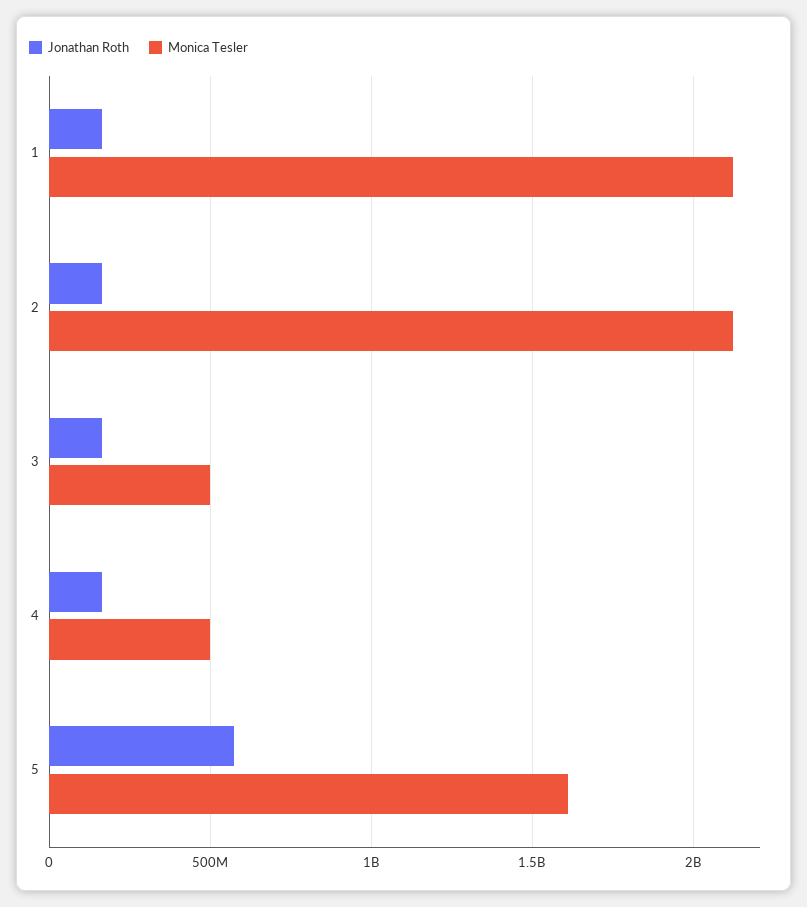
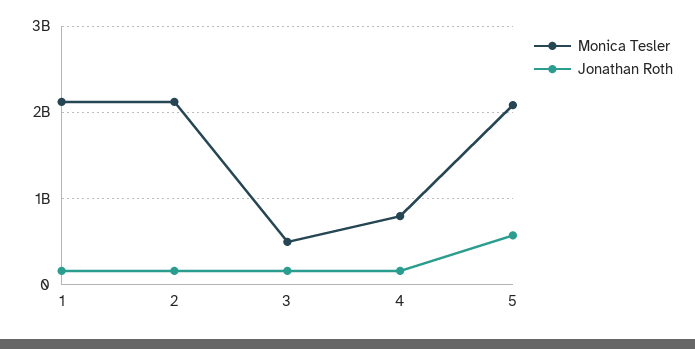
Monica Tesler, 4: 500000000 -> 800000000
Monica Tesler, 5: 1600000000 -> 2100000000

